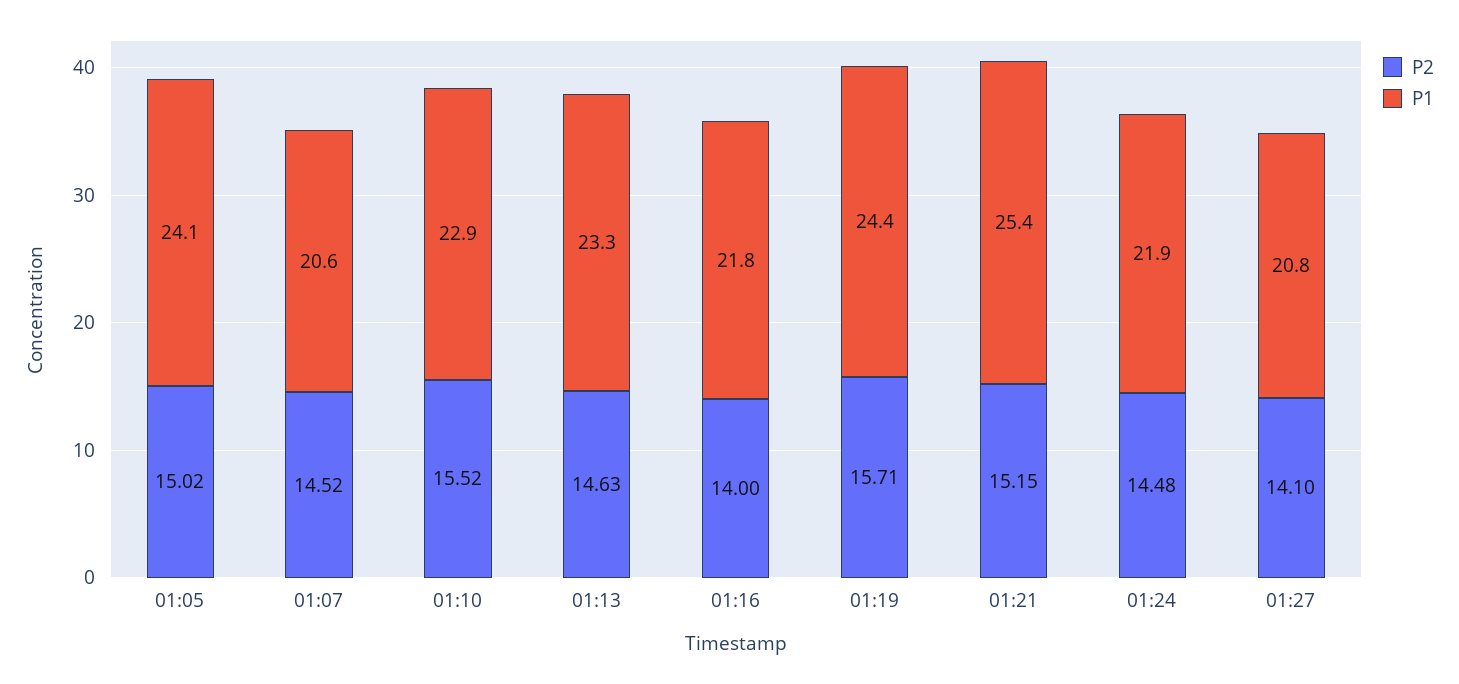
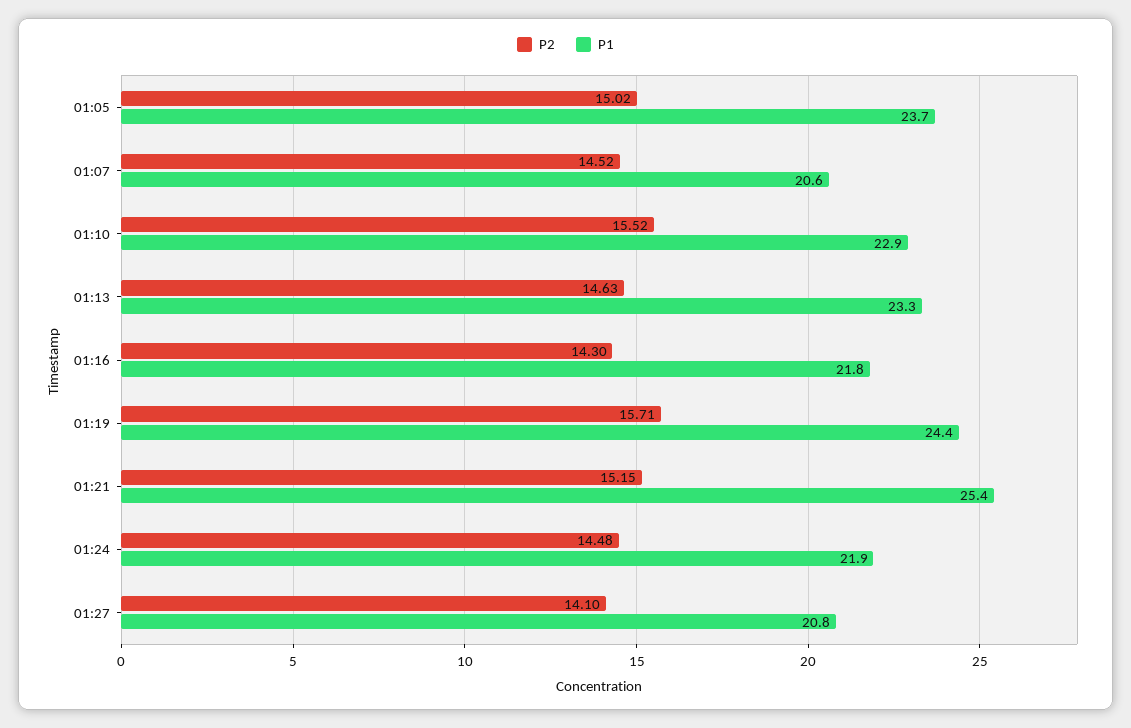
P1, 01:05: 24.1 -> 23.7
P2, 01:16: 14 -> 14.3

